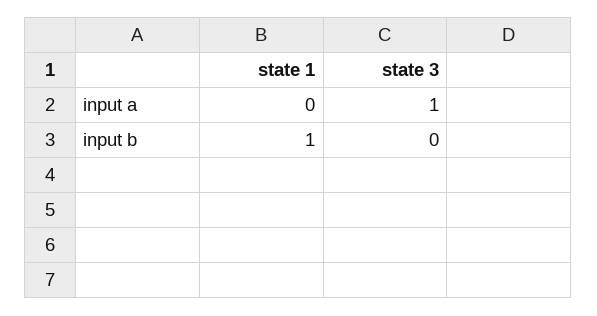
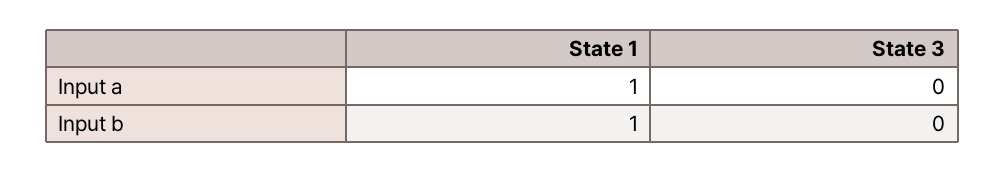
state 1, input a: 0 -> 1
state 3, input a: 1 -> 0

